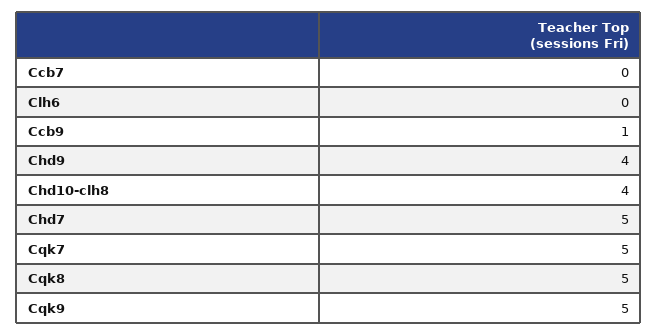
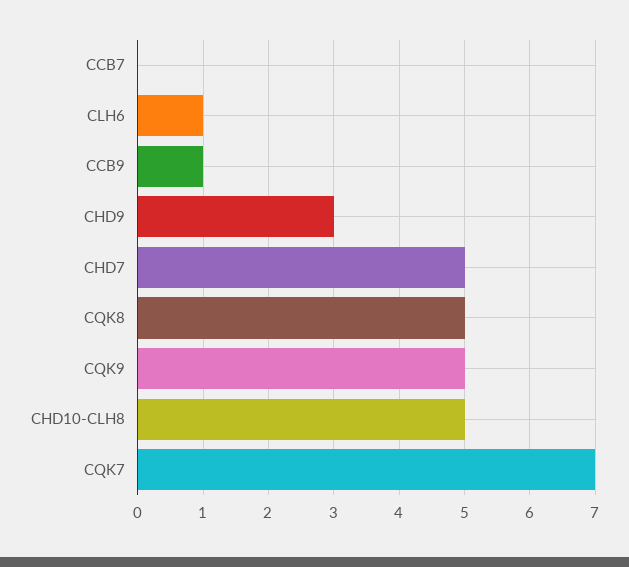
Clh6: 0 -> 1
Chd9: 4 -> 3
Chd10-clh8: 4 -> 5
Cqk7: 5 -> 7

